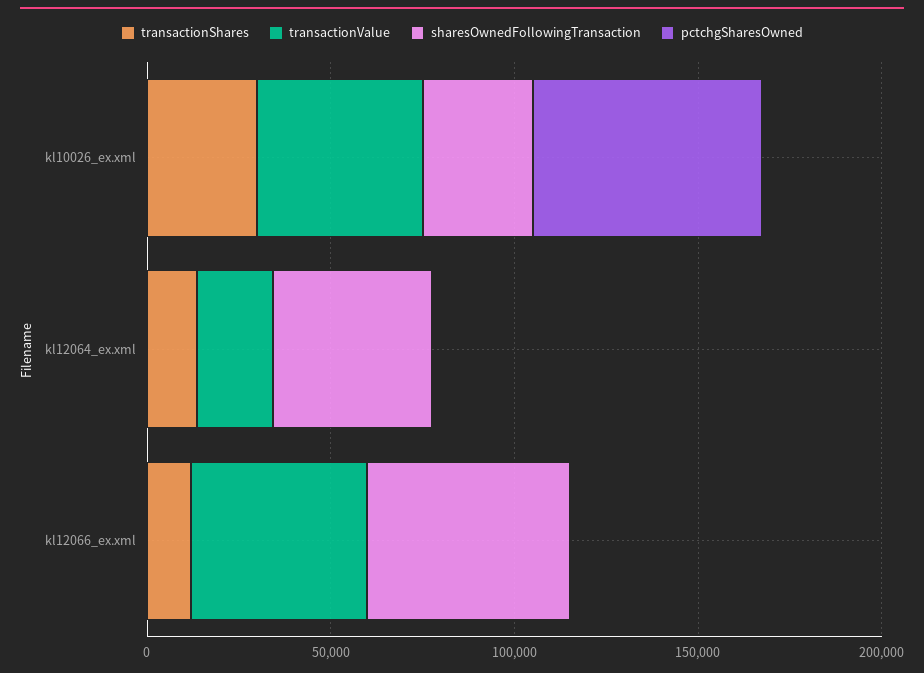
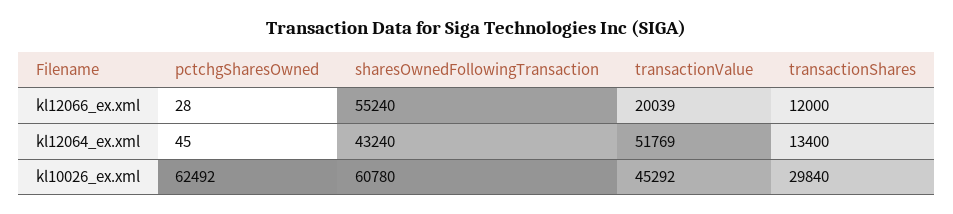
sharesOwnedFollowingTransaction, kl10026_ex.xml: 30000 -> 60780
transactionValue, kl12064_ex.xml: 20000 -> 51769
transactionValue, kl12066_ex.xml: 50000 -> 20039

